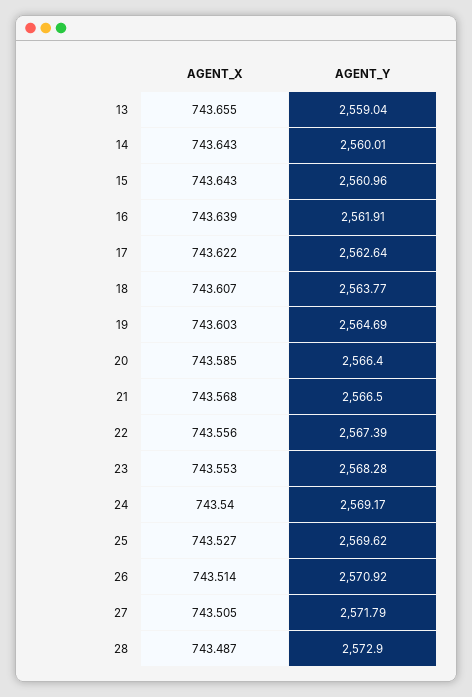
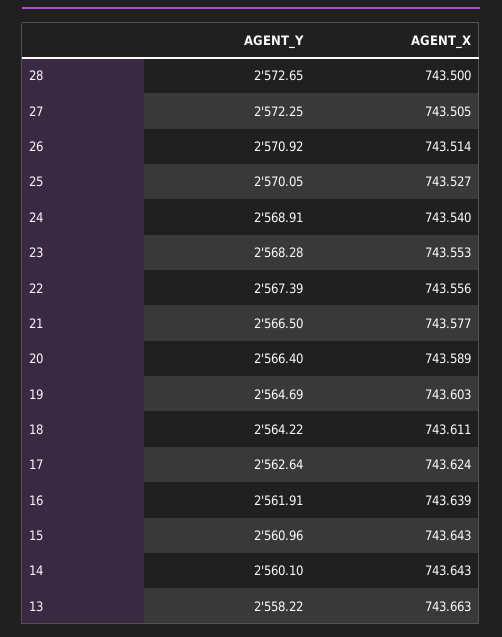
AGENT_X, 13: 743.655 -> 743.663
AGENT_Y, 13: 2559.04 -> 2558.22
AGENT_Y, 14: 2560.01 -> 2560.1
AGENT_X, 17: 743.622 -> 743.624
AGENT_X, 18: 743.607 -> 743.611
AGENT_Y, 18: 2563.77 -> 2564.22
AGENT_X, 20: 743.585 -> 743.589
AGENT_X, 21: 743.568 -> 743.577
AGENT_Y, 24: 2569.17 -> 2568.91
AGENT_Y, 25: 2569.62 -> 2570.05
AGENT_Y, 27: 2571.79 -> 2572.25
AGENT_X, 28: 743.487 -> 743.5
AGENT_Y, 28: 2572.9 -> 2572.65

